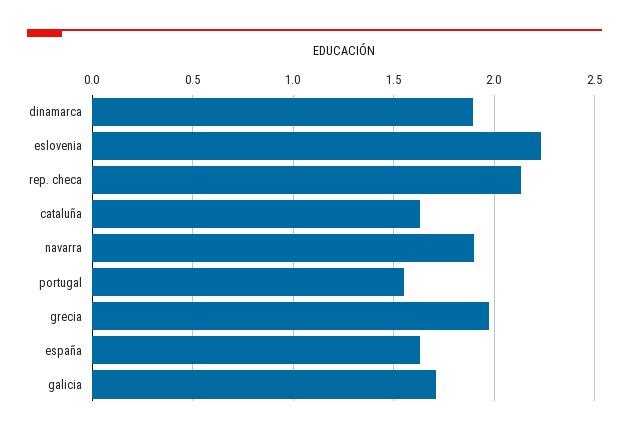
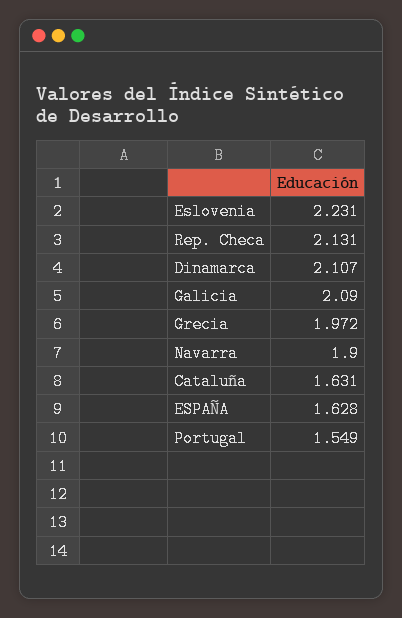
dinamarca: 1.9 -> 2.107
galicia: 1.7 -> 2.09

